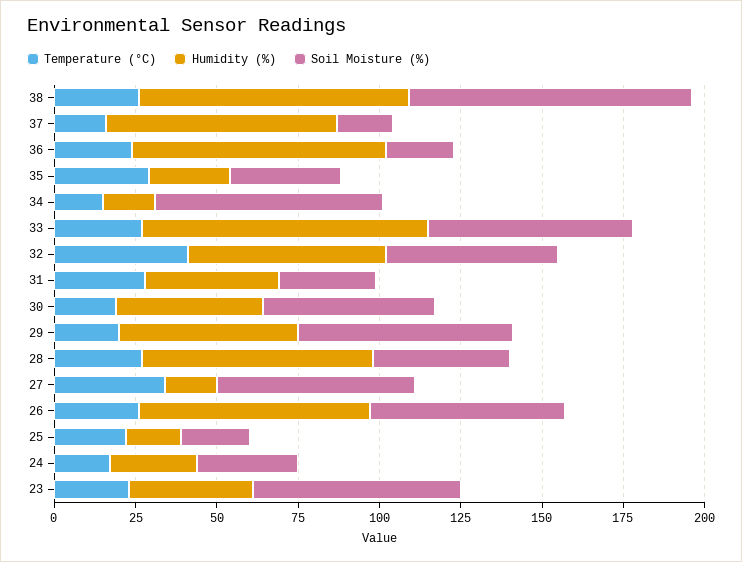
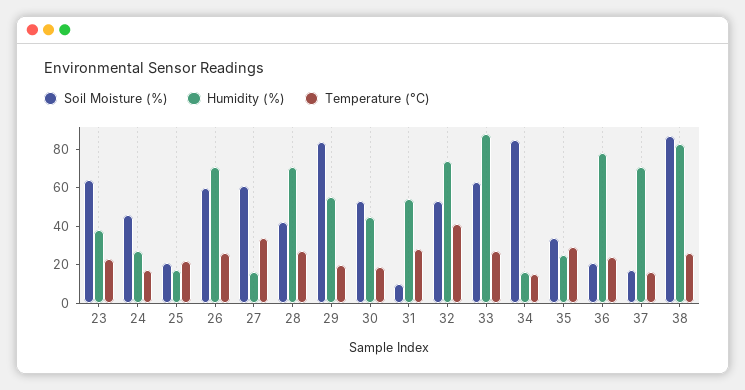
Soil Moisture (%), 34: 70 -> 85
Humidity (%), 32: 60 -> 75
Humidity (%), 31: 40 -> 55
Soil Moisture (%), 31: 30 -> 10
Soil Moisture (%), 29: 65 -> 85
Soil Moisture (%), 24: 30 -> 45

